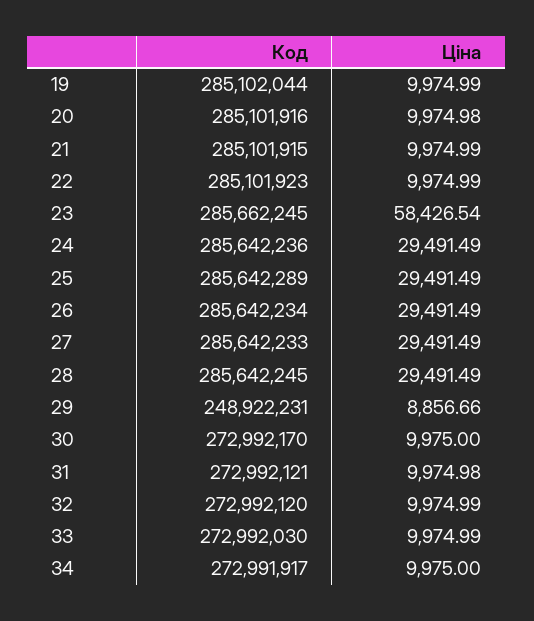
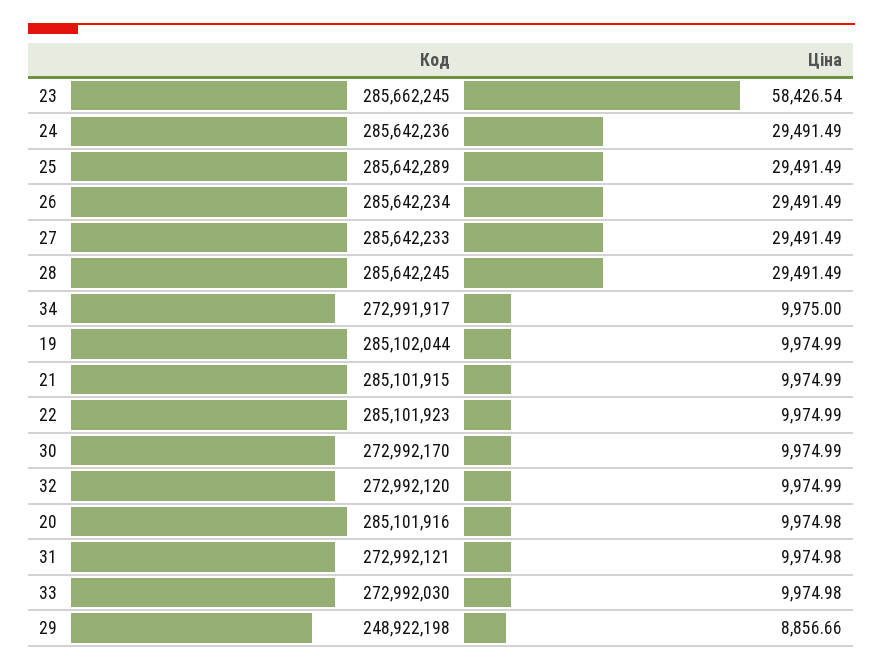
Код, 29: 248922231 -> 248922198
Ціна, 30: 9975 -> 9974.99
Ціна, 33: 9974.99 -> 9974.98

